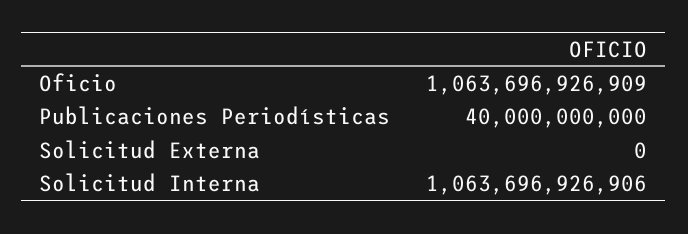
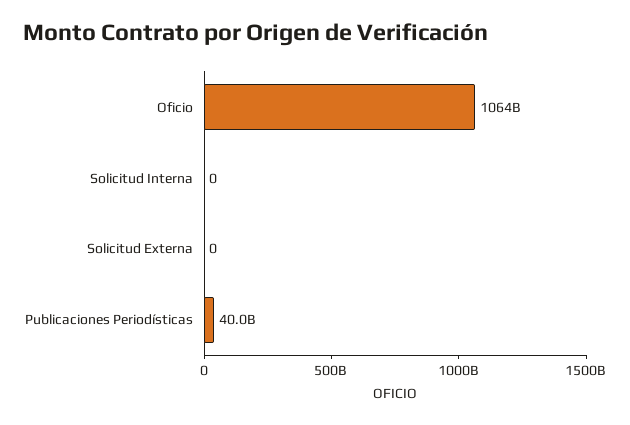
Solicitud Interna: 1063696926906 -> 0

